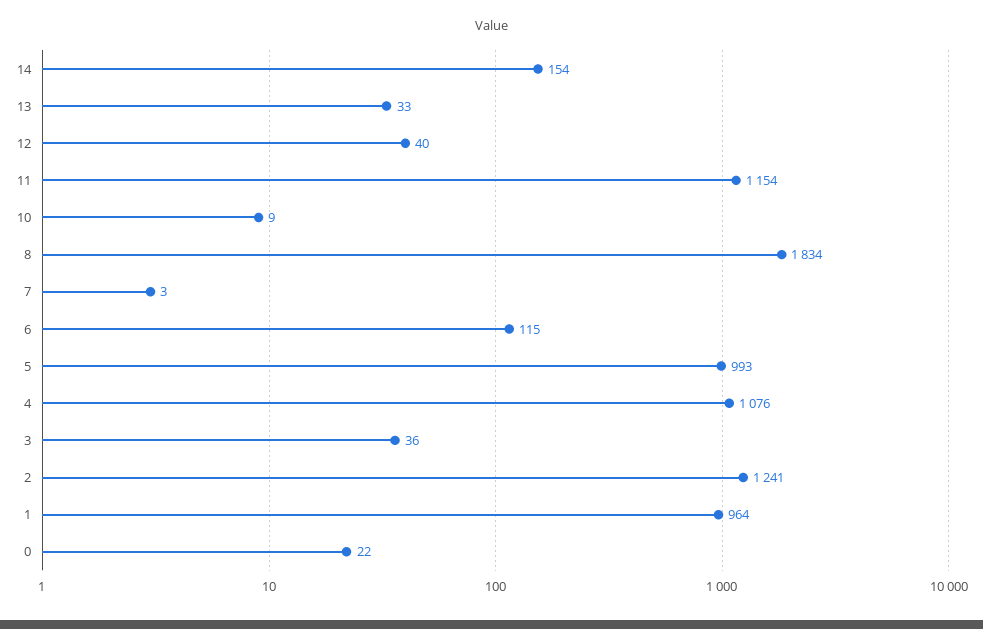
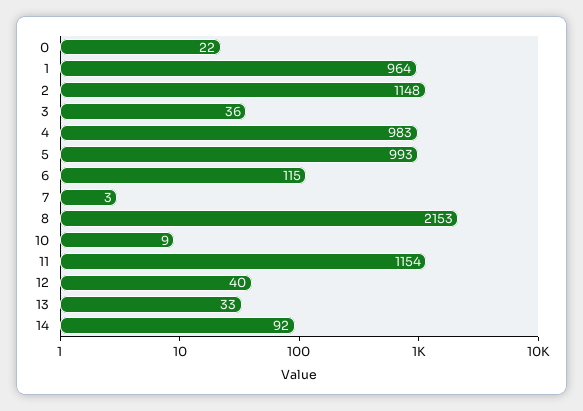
14: 154 -> 92
8: 1834 -> 2153
4: 1076 -> 983
2: 1241 -> 1148

